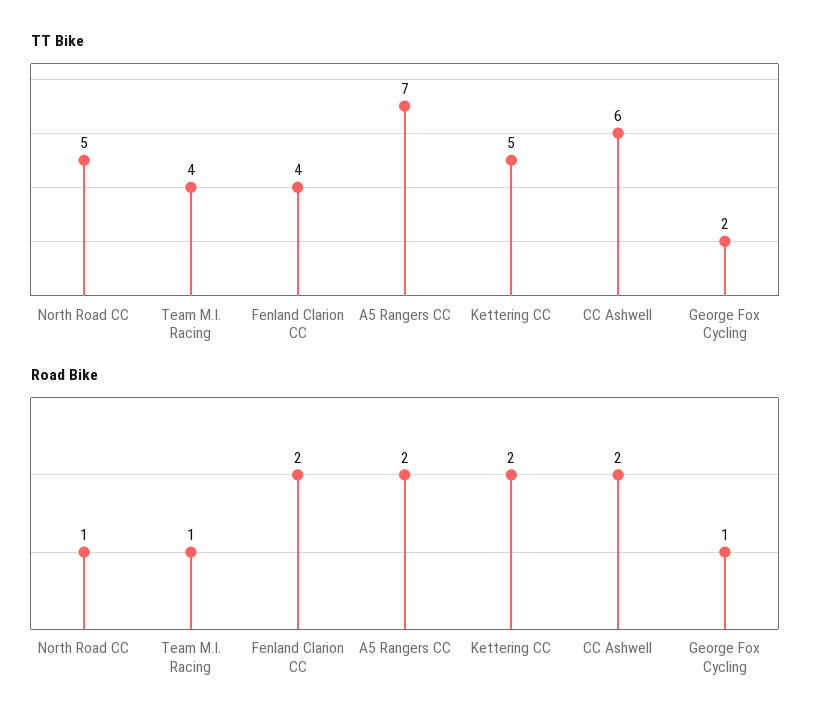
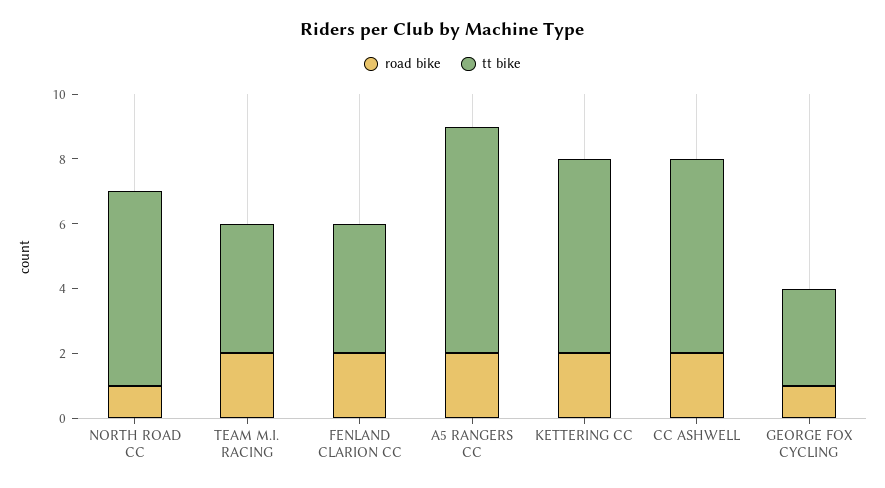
TT Bike, North Road CC: 5 -> 6
TT Bike, Kettering CC: 5 -> 6
TT Bike, George Fox Cycling: 2 -> 3
Road Bike, Team M.I. Racing: 1 -> 2

